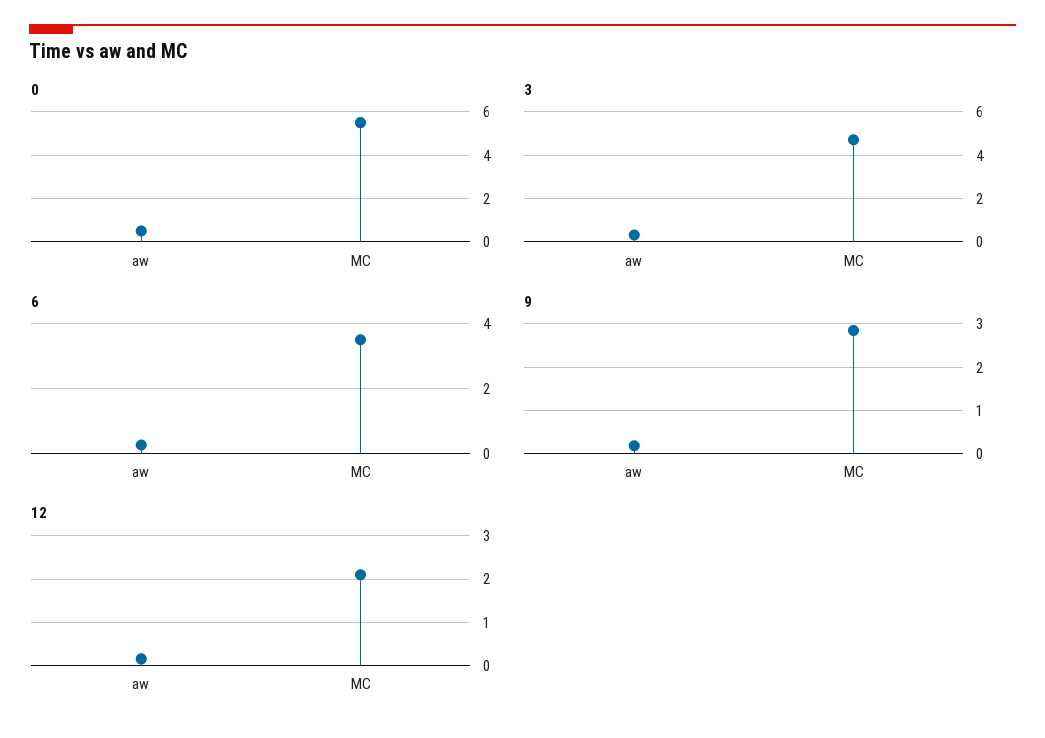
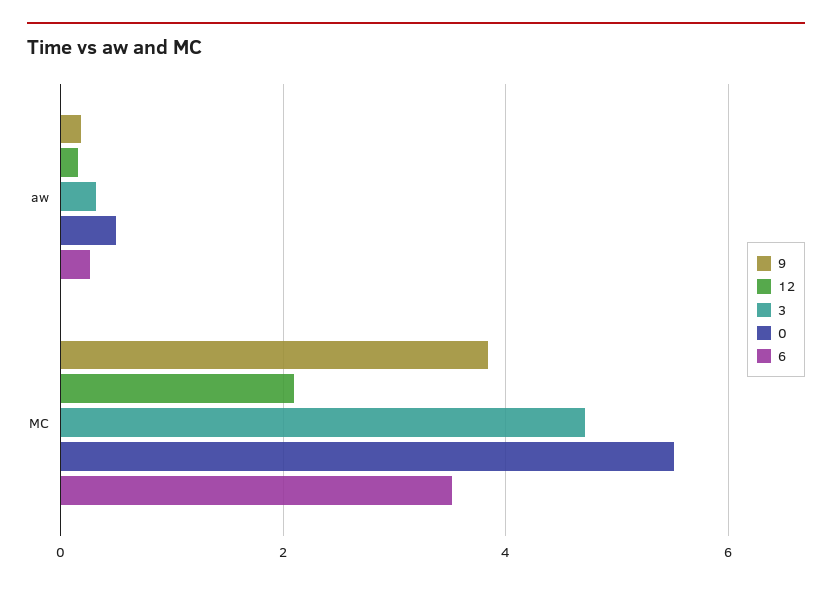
9, MC: 2.8 -> 3.8

